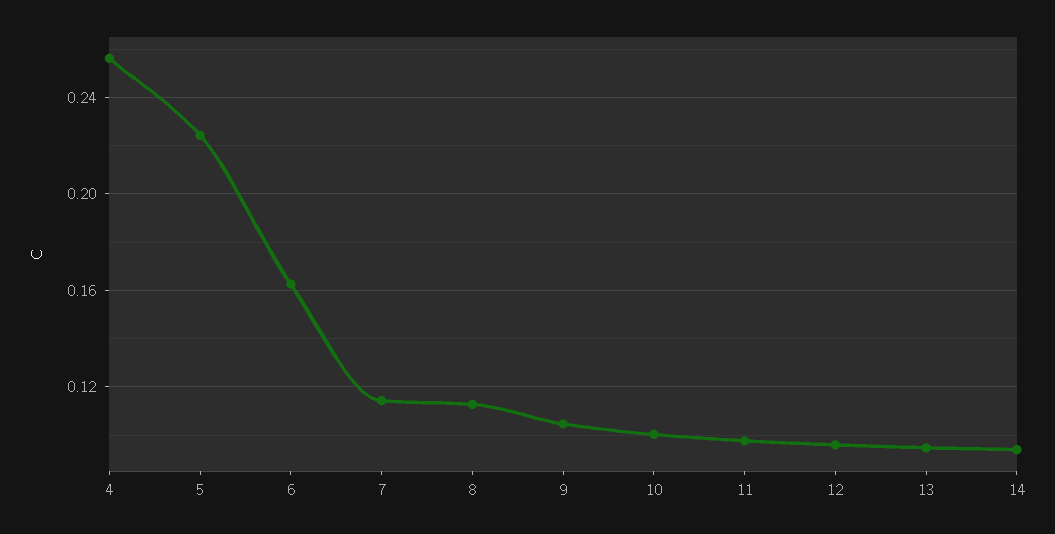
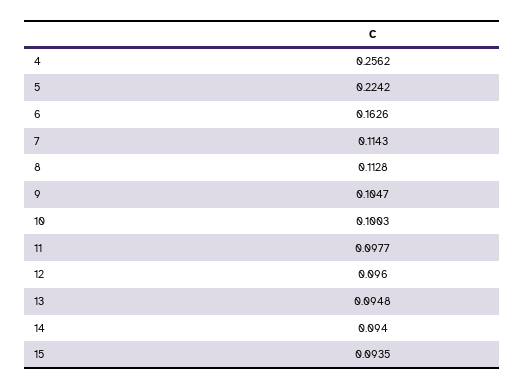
15: none -> 0.0935

